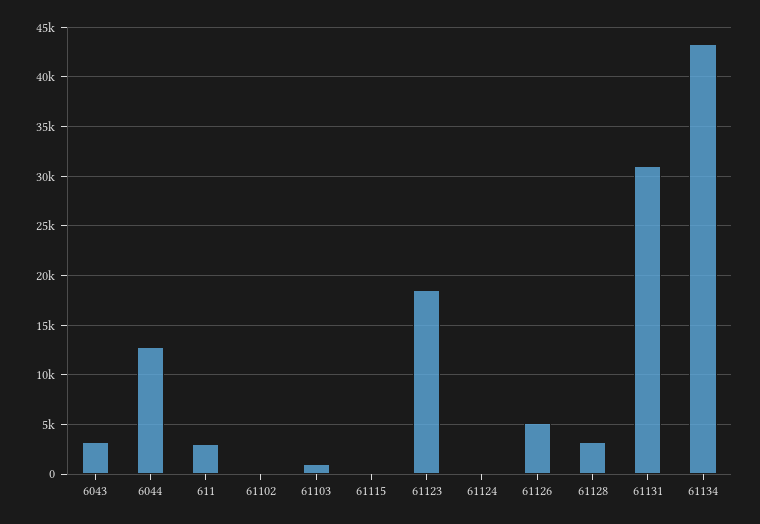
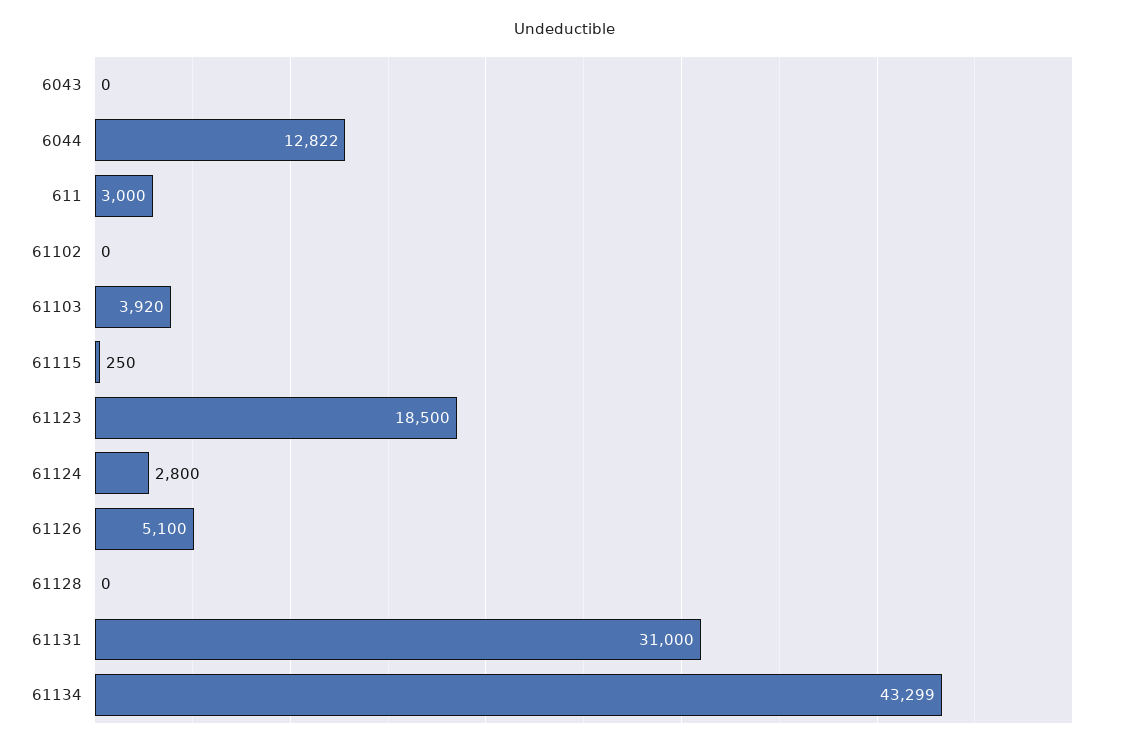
6043: 3000 -> 0
61103: 1000 -> 3920
61124: 0 -> 2800
61128: 3000 -> 0

